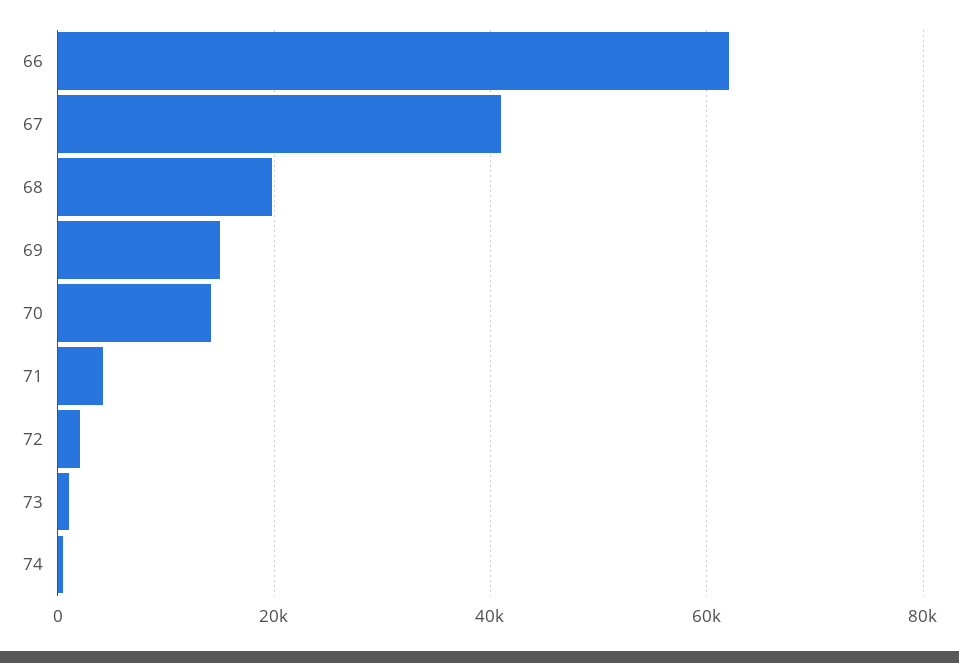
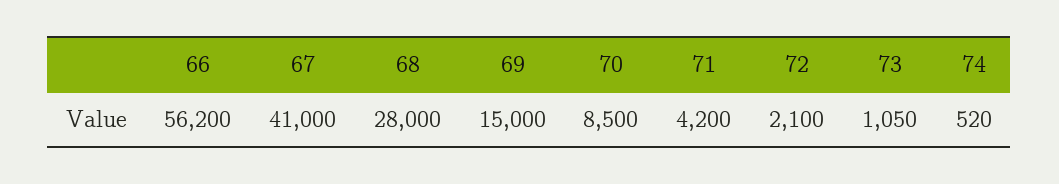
66: 62000 -> 56200
68: 20000 -> 28000
70: 14000 -> 8500

